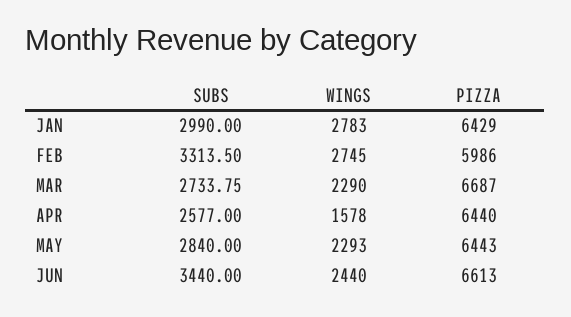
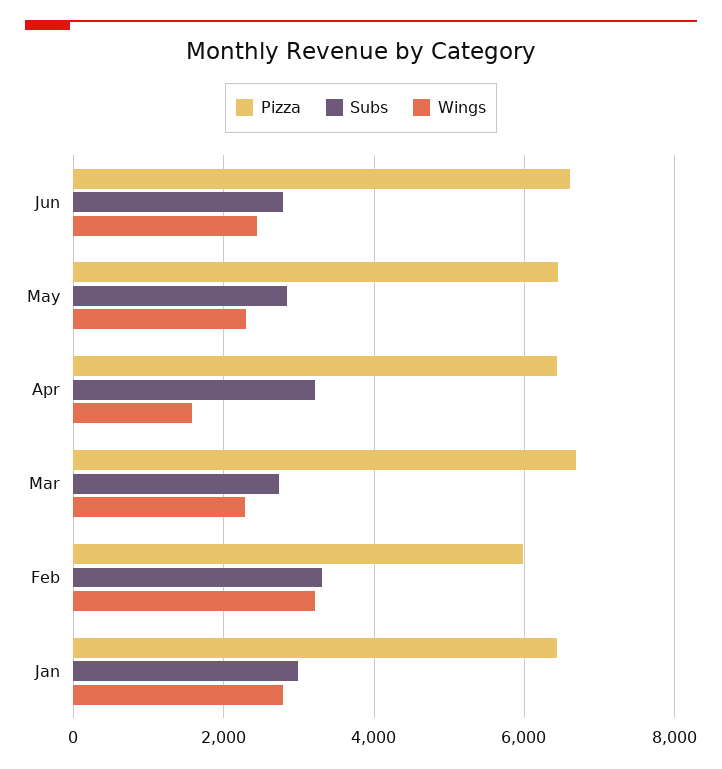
WINGS, FEB: 2745 -> 3200
SUBS, APR: 2577 -> 3200
SUBS, JUN: 3440 -> 2800

